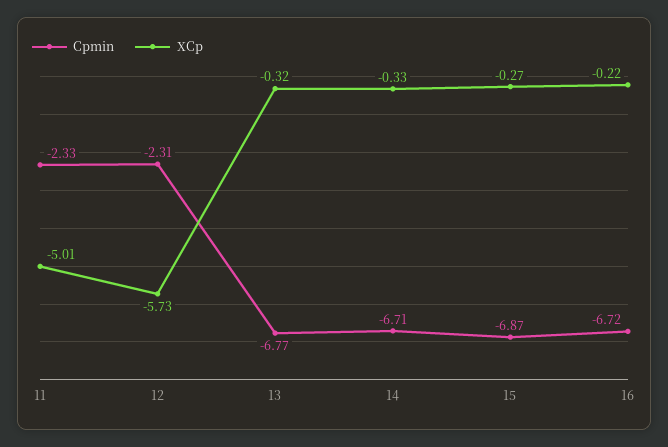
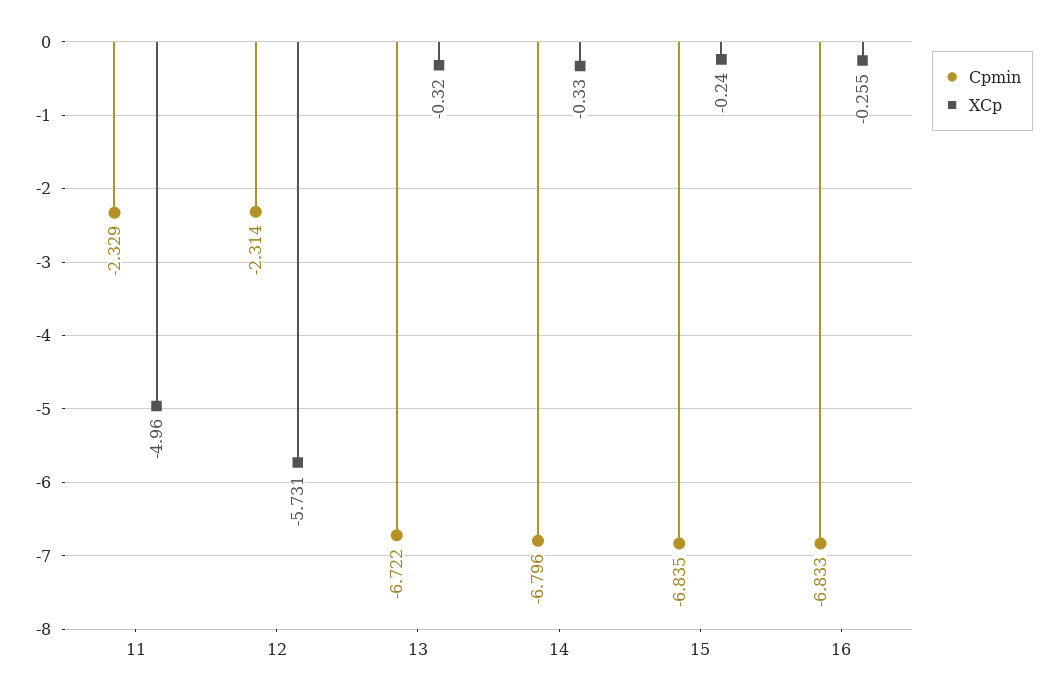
XCp, 11: -5.01 -> -4.96
Cpmin, 13: -6.77 -> -6.722
Cpmin, 14: -6.71 -> -6.796
Cpmin, 15: -6.87 -> -6.835
XCp, 15: -0.27 -> -0.24
Cpmin, 16: -6.72 -> -6.833
XCp, 16: -0.22 -> -0.255

